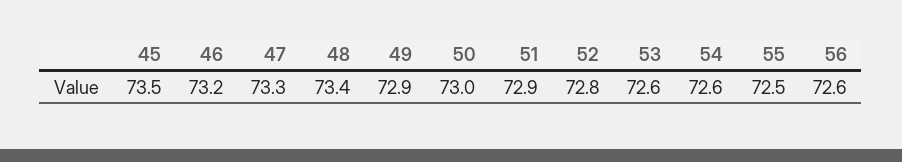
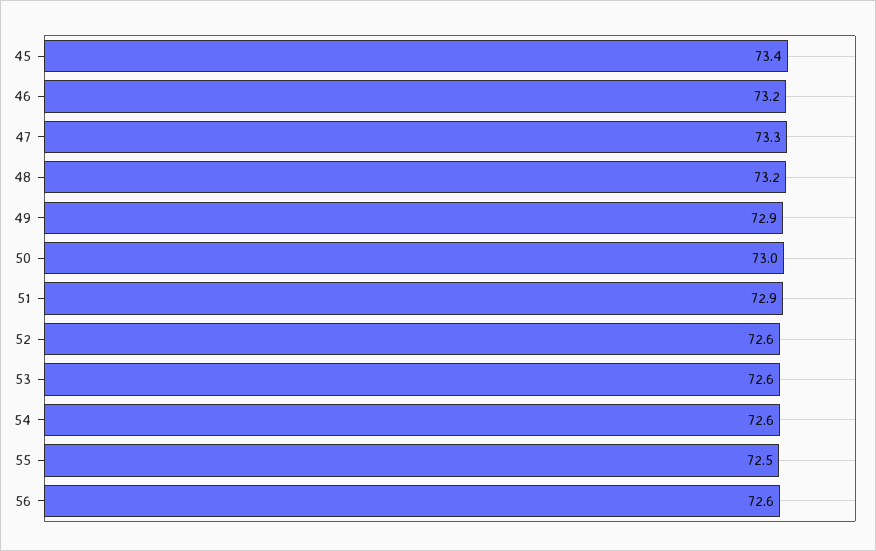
45: 73.5 -> 73.4
48: 73.4 -> 73.2
52: 72.8 -> 72.6

